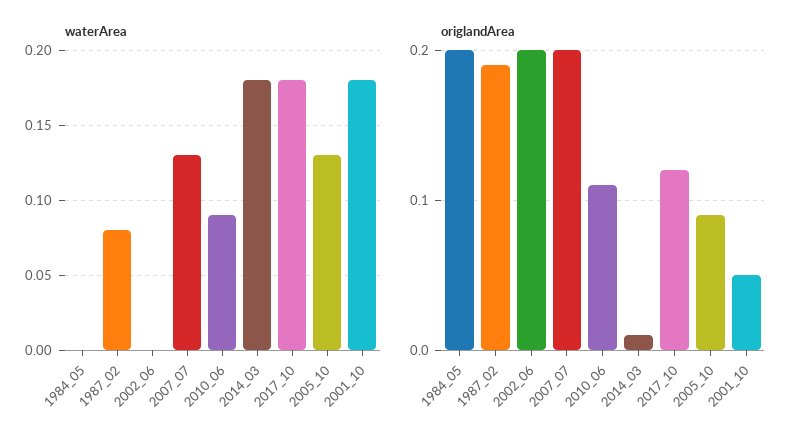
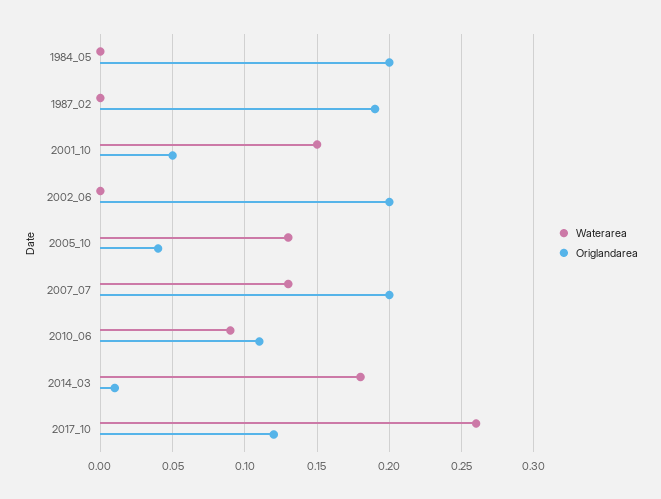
waterArea, 1987_02: 0.08 -> 0
waterArea, 2017_10: 0.18 -> 0.26
waterArea, 2001_10: 0.18 -> 0.15
origlandArea, 2005_10: 0.09 -> 0.04

